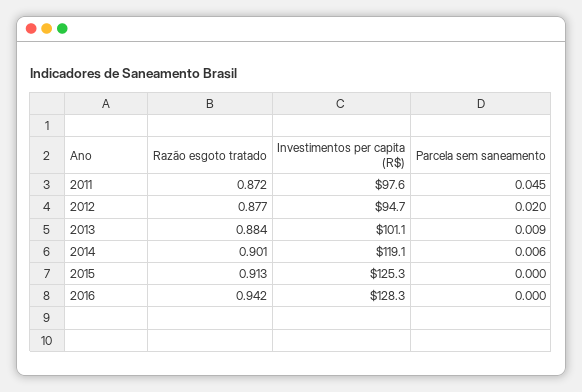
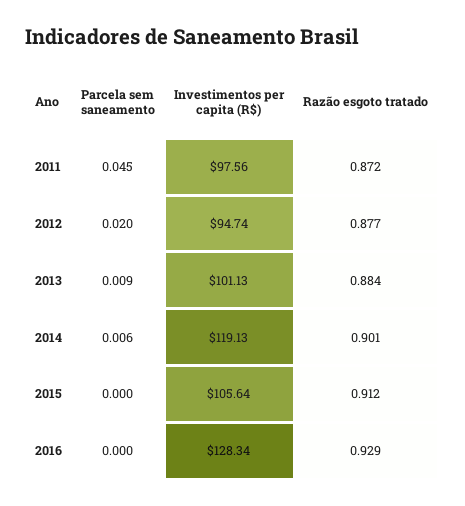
Razão esgoto tratado, 2015: 0.913 -> 0.912
Investimentos per capita (R$), 2015: 125.3 -> 105.64
Razão esgoto tratado, 2016: 0.942 -> 0.929

